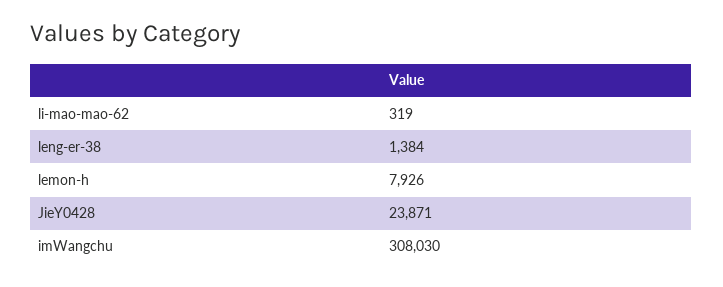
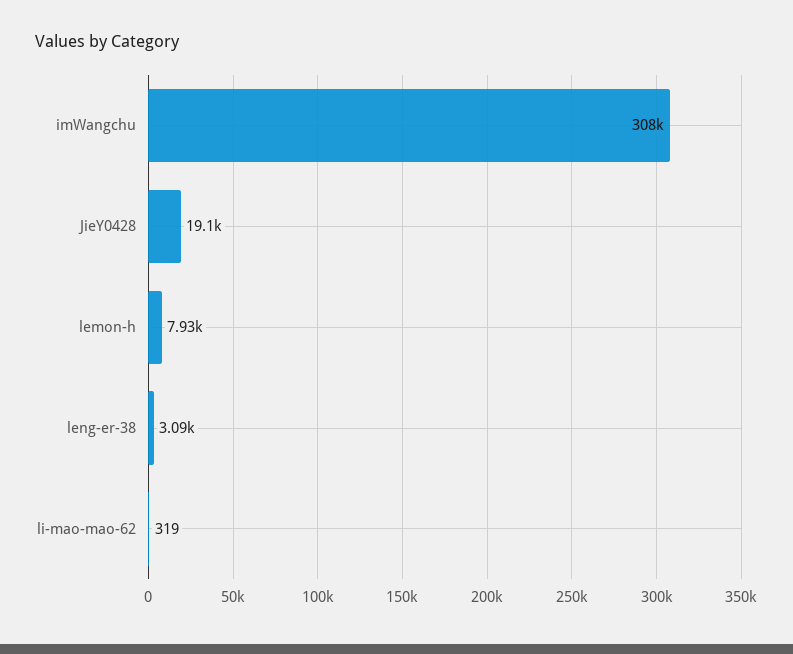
leng-er-38: 1384 -> 3090
JieY0428: 23871 -> 19100

